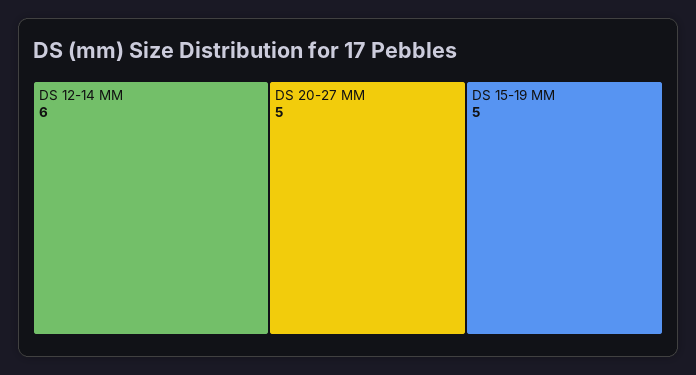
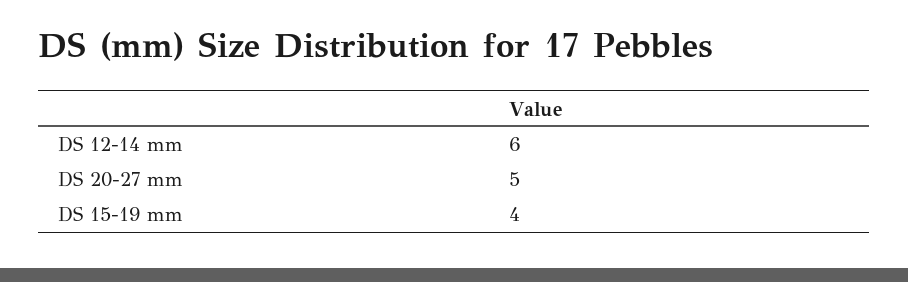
DS 15-19 MM: 5 -> 4

